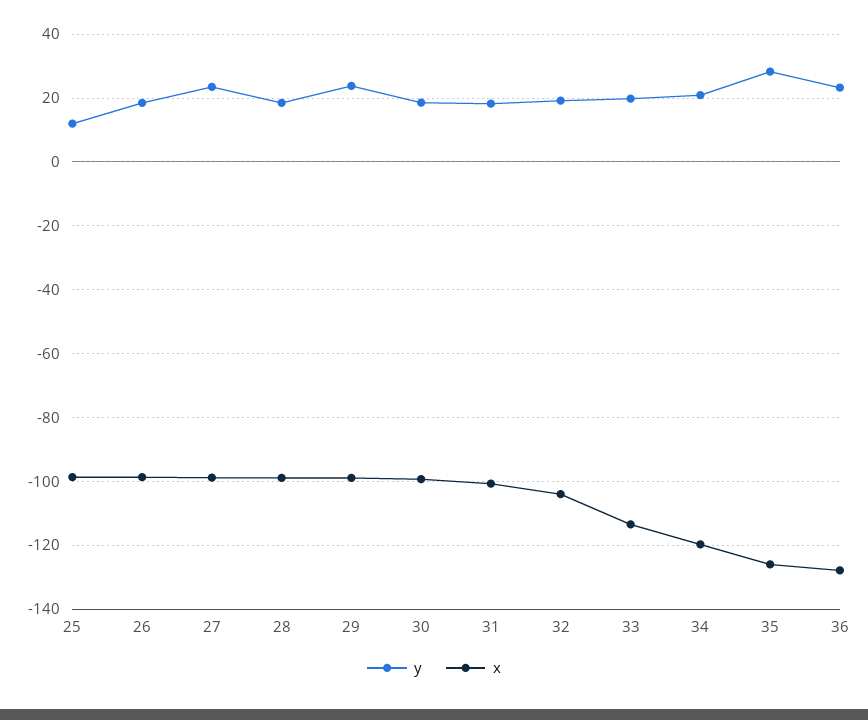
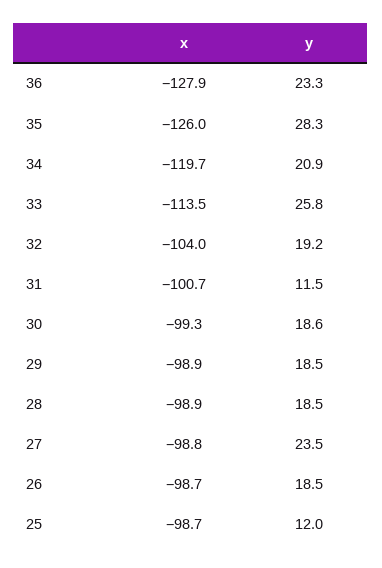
y, 29: 24 -> 18.5
y, 31: 18 -> 11.5
y, 33: 20 -> 25.8

